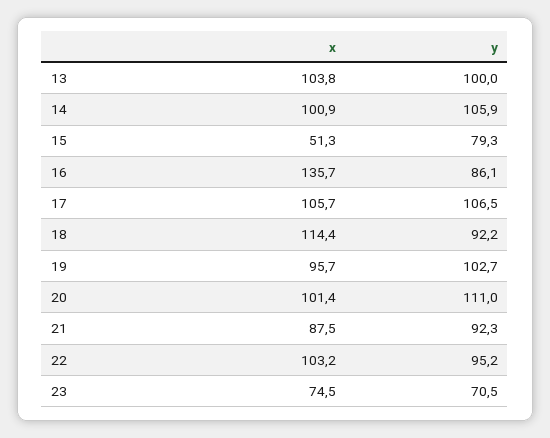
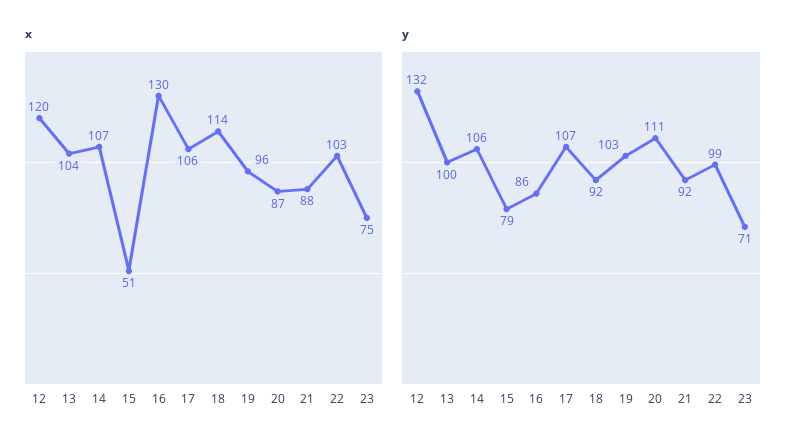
x, 14: 100.9 -> 107
x, 16: 135.7 -> 130
x, 20: 101.4 -> 87
y, 22: 95.2 -> 99
x, 12: none -> 120
y, 12: none -> 132

